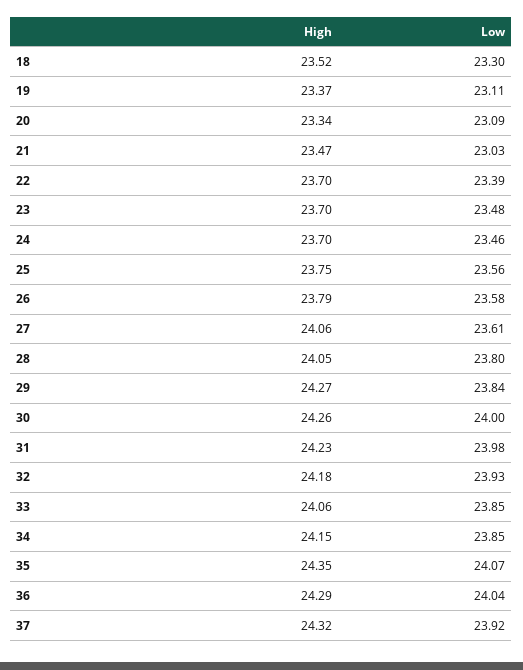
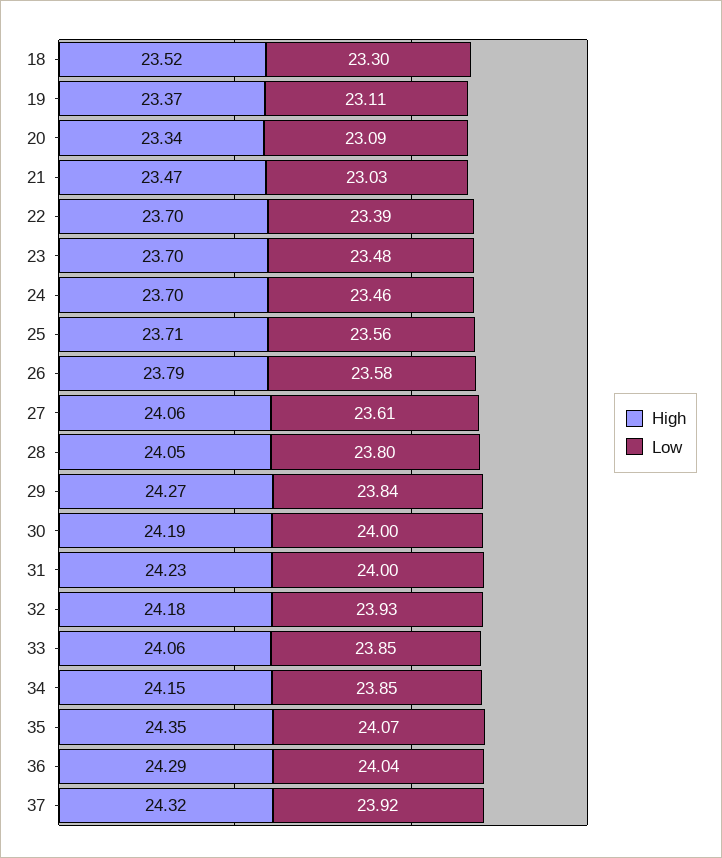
High, 25: 23.75 -> 23.71
High, 30: 24.26 -> 24.19
Low, 31: 23.98 -> 24

